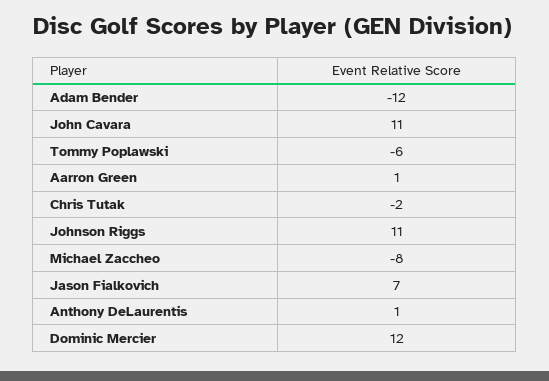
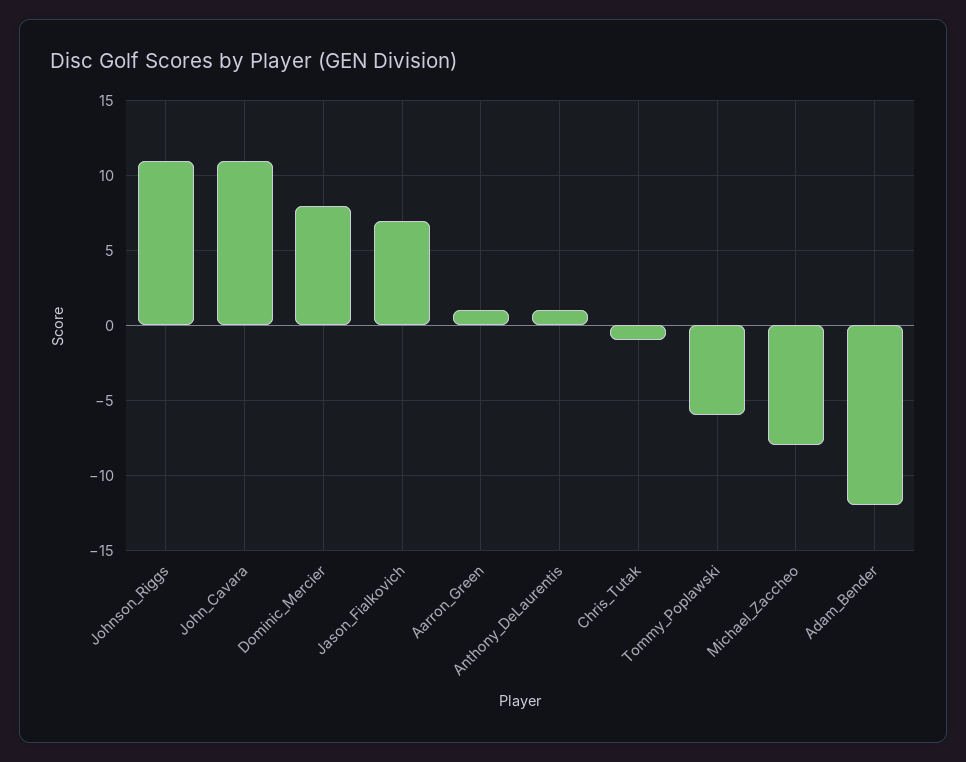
Chris Tutak: -2 -> -1
Dominic Mercier: 12 -> 8

